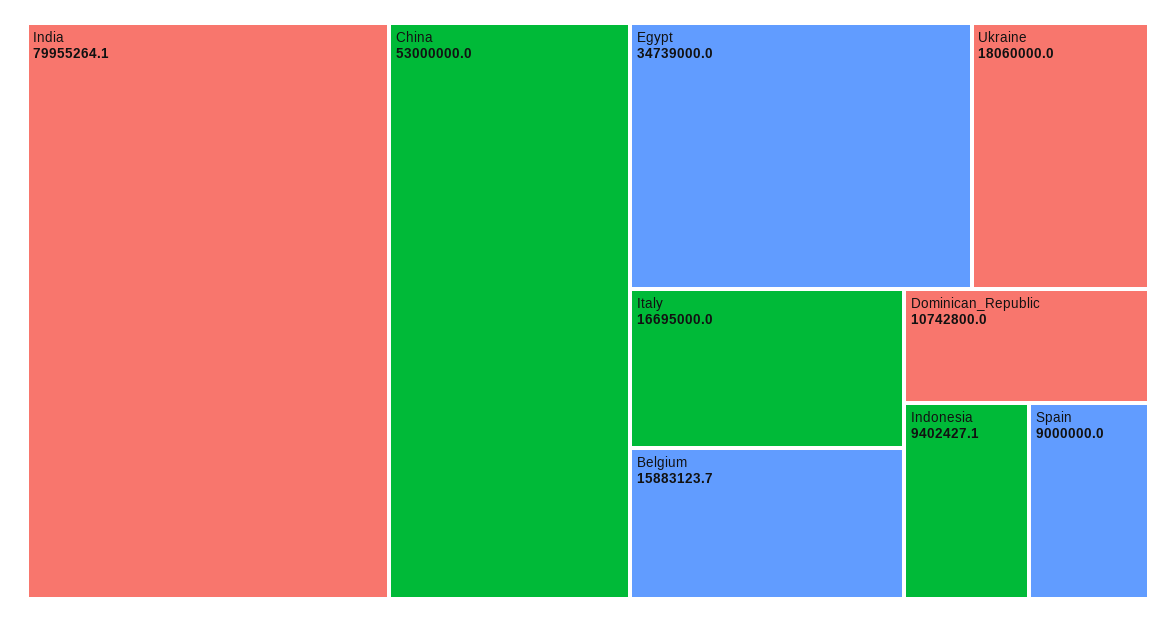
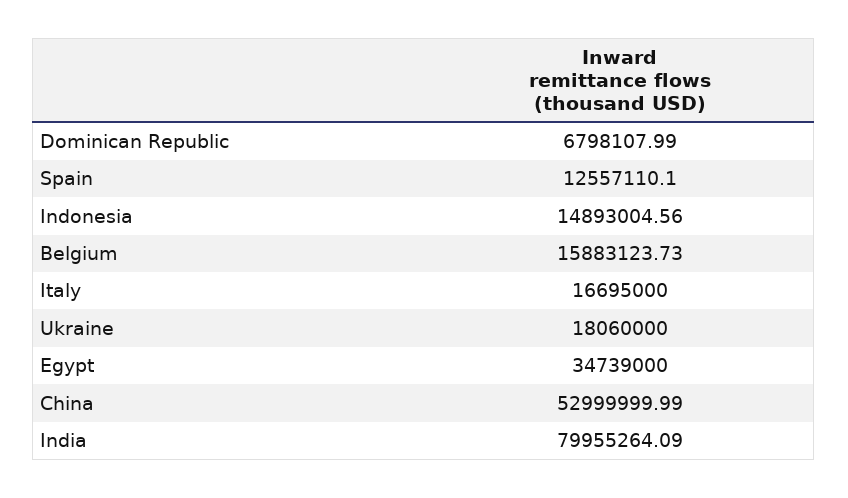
Dominican_Republic: 10742800 -> 6798107.99
Indonesia: 9402427.1 -> 14893004.56
Spain: 9000000 -> 12557110.1

